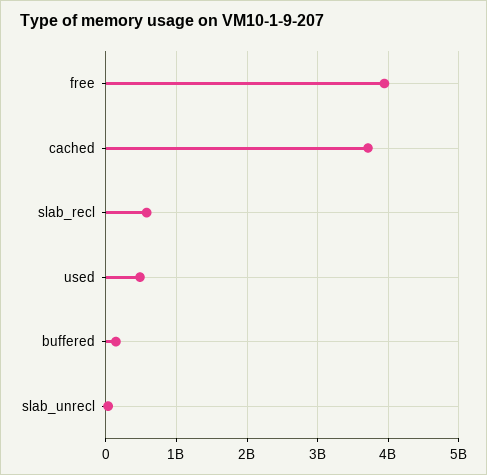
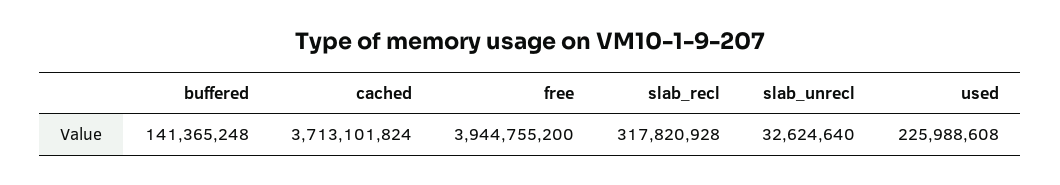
slab_recl: 600000000 -> 317820928
used: 500000000 -> 225988608

